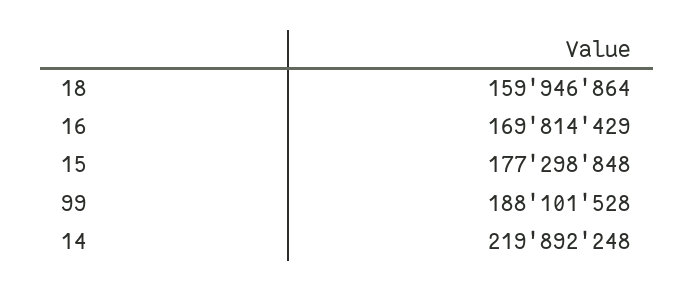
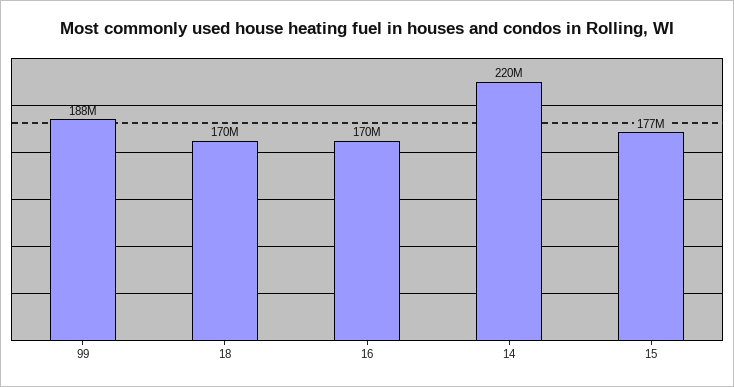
18: 159946864 -> 170000000

